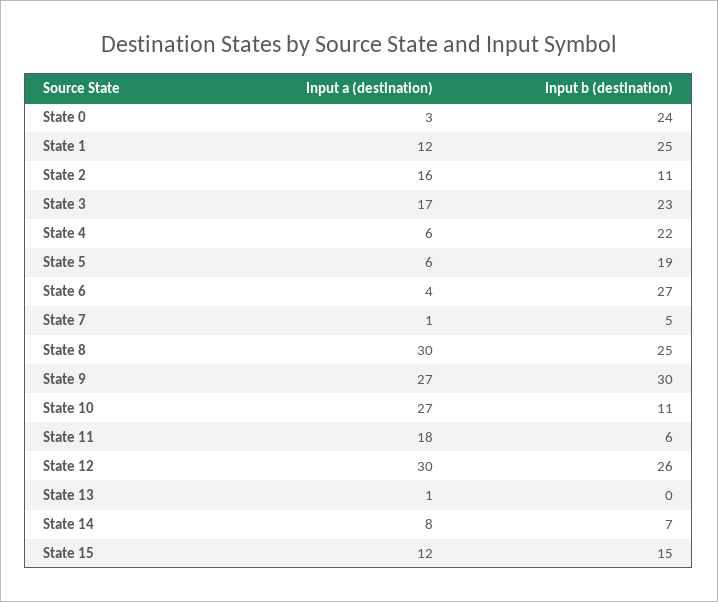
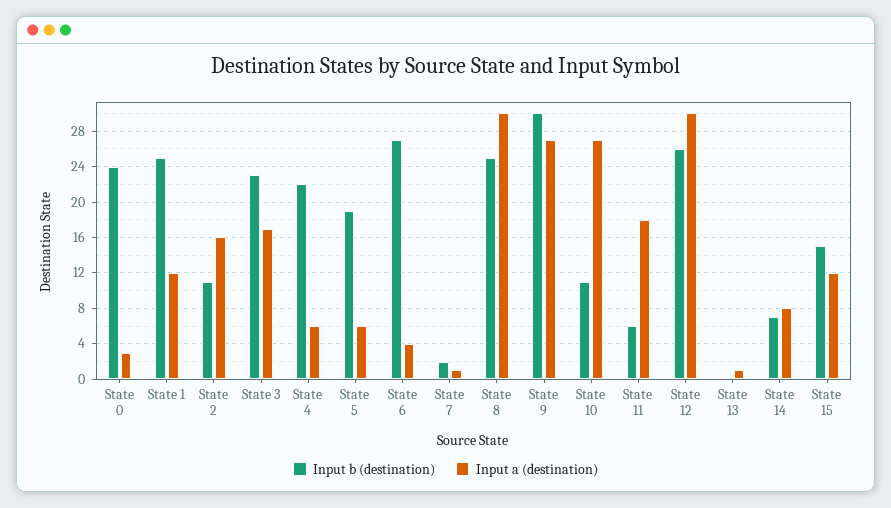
Input b (destination), State 7: 5 -> 2

